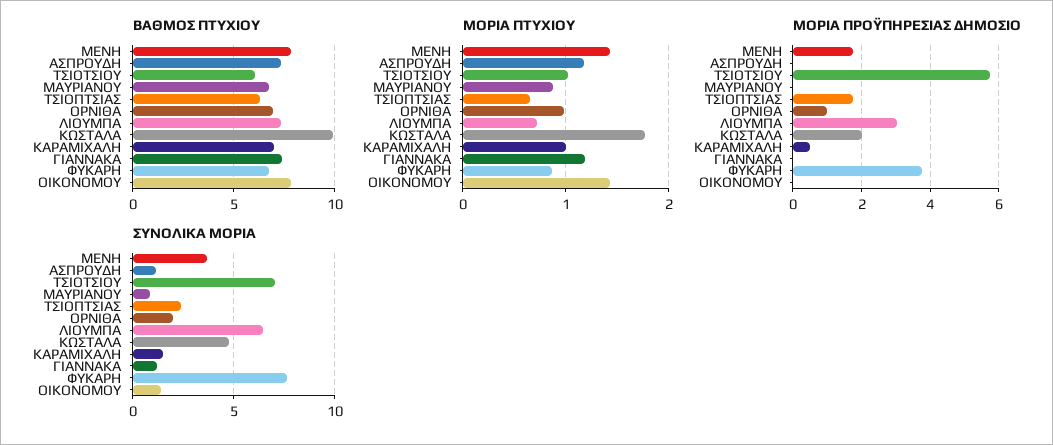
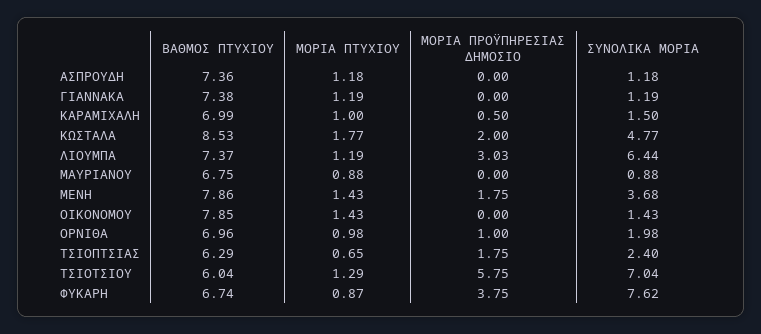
ΒΑΘΜΟΣ ΠΤΥΧΙΟΥ, ΚΩΣΤΑΛΑ: 10 -> 8.53
ΜΟΡΙΑ ΠΤΥΧΙΟΥ, ΤΣΙΟΤΣΙΟΥ: 1 -> 1.29
ΜΟΡΙΑ ΠΤΥΧΙΟΥ, ΛΙΟΥΜΠΑ: 0.7 -> 1.19

